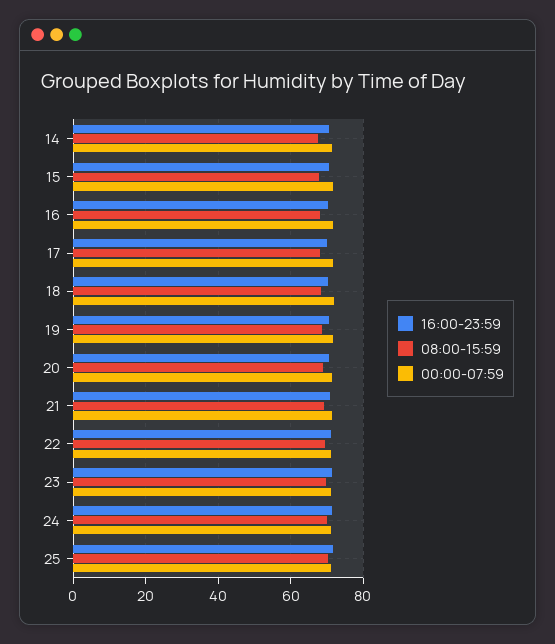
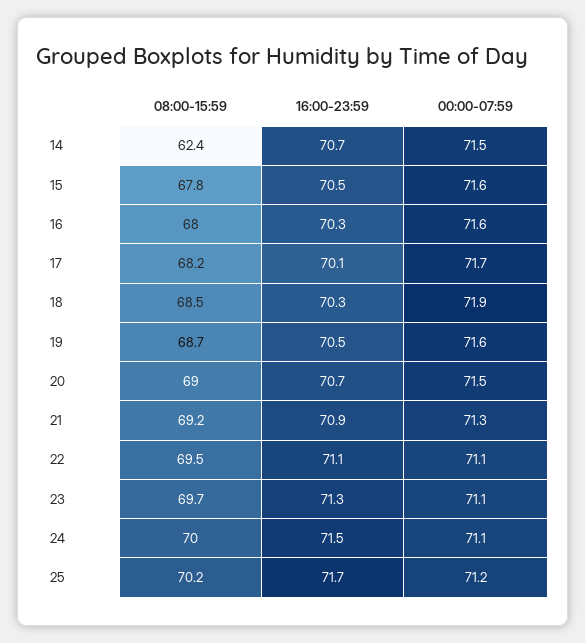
08:00-15:59, 14: 68 -> 62.4

